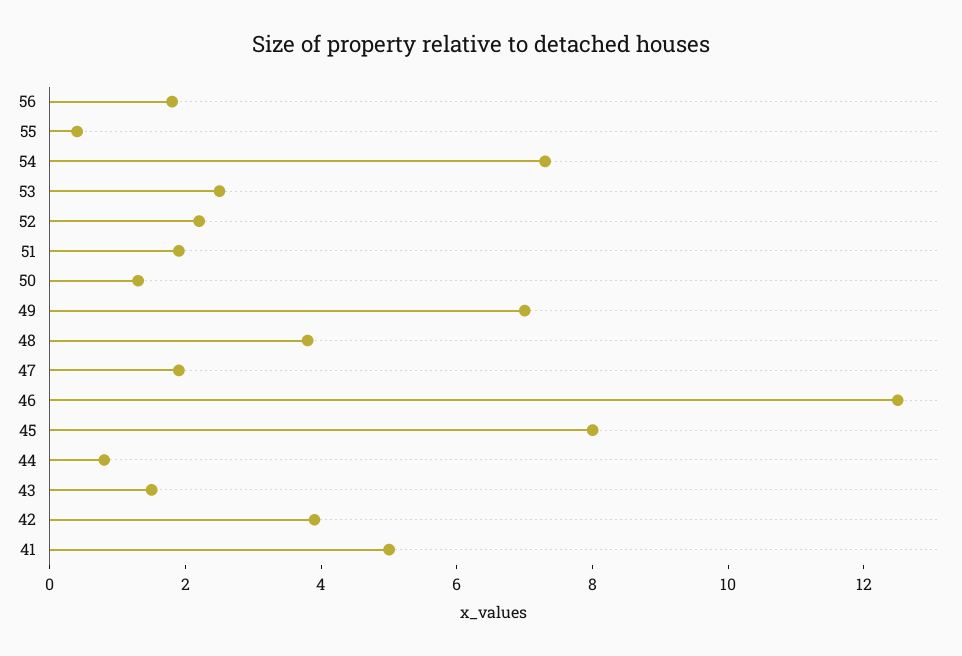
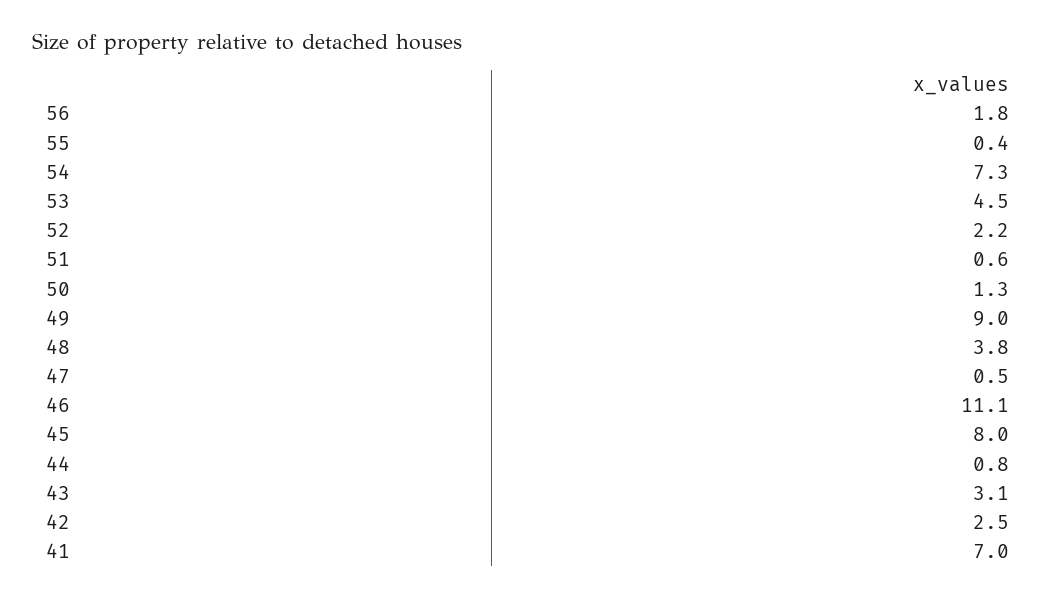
53: 2.5 -> 4.5
51: 2 -> 0.6
49: 7 -> 9
47: 2 -> 0.5
46: 12.5 -> 11.1
43: 1.5 -> 3.1
42: 4 -> 2.5
41: 5 -> 7

